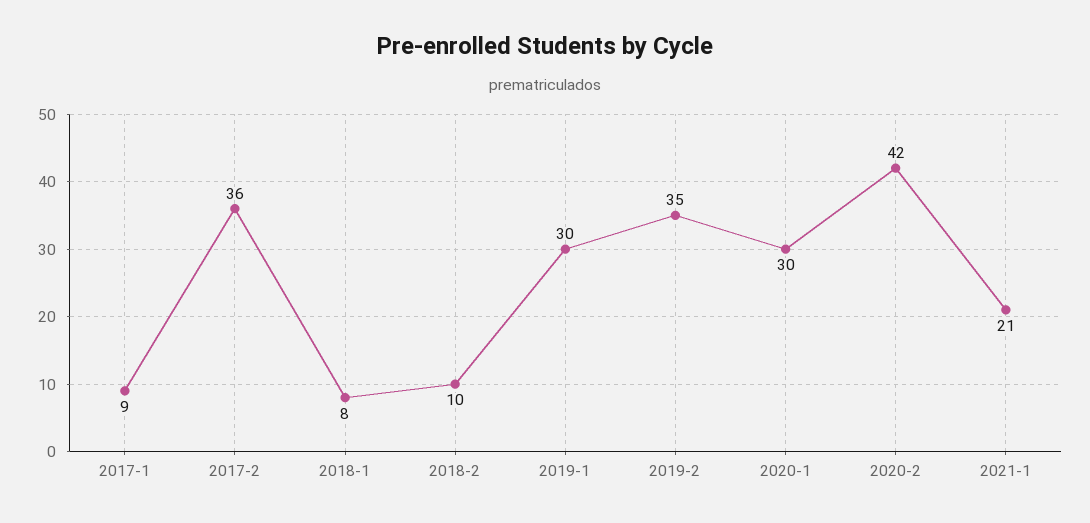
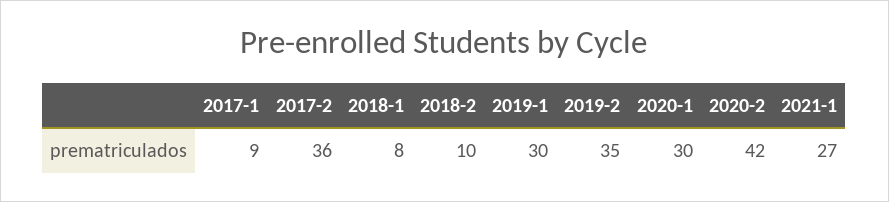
2021-1: 21 -> 27

